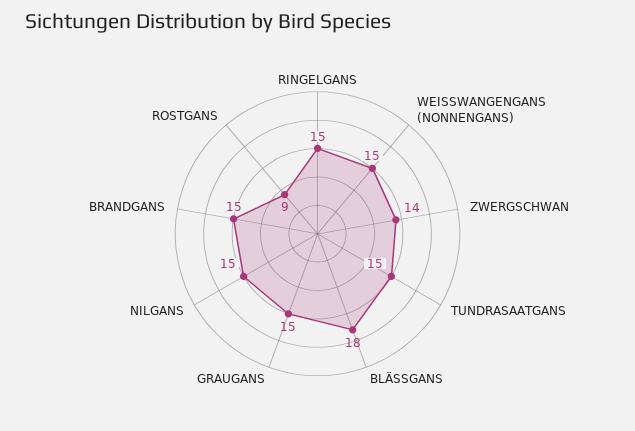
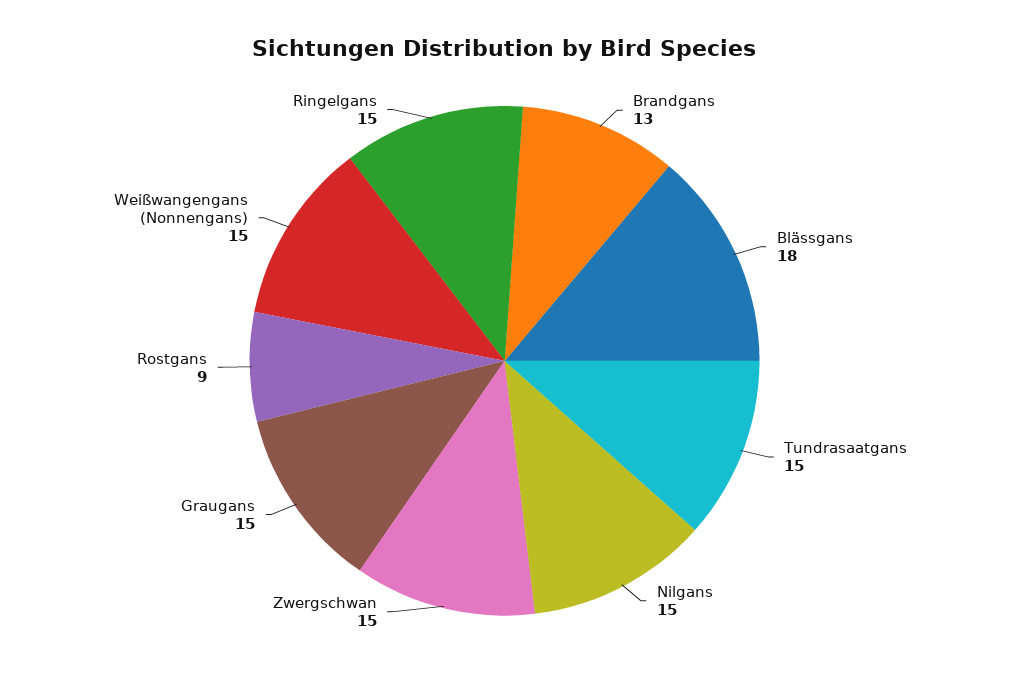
ZWERGSCHWAN: 14 -> 15
BRANDGANS: 15 -> 13

